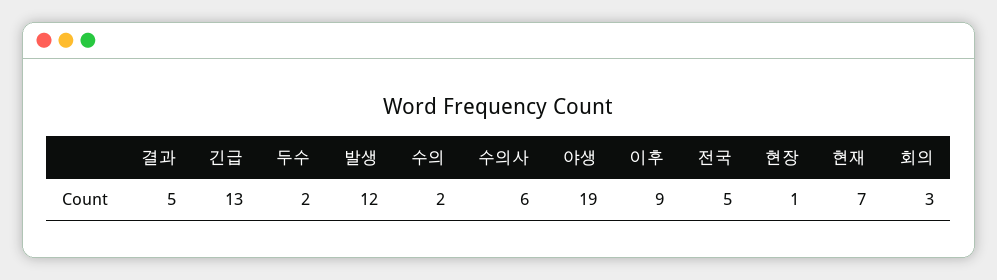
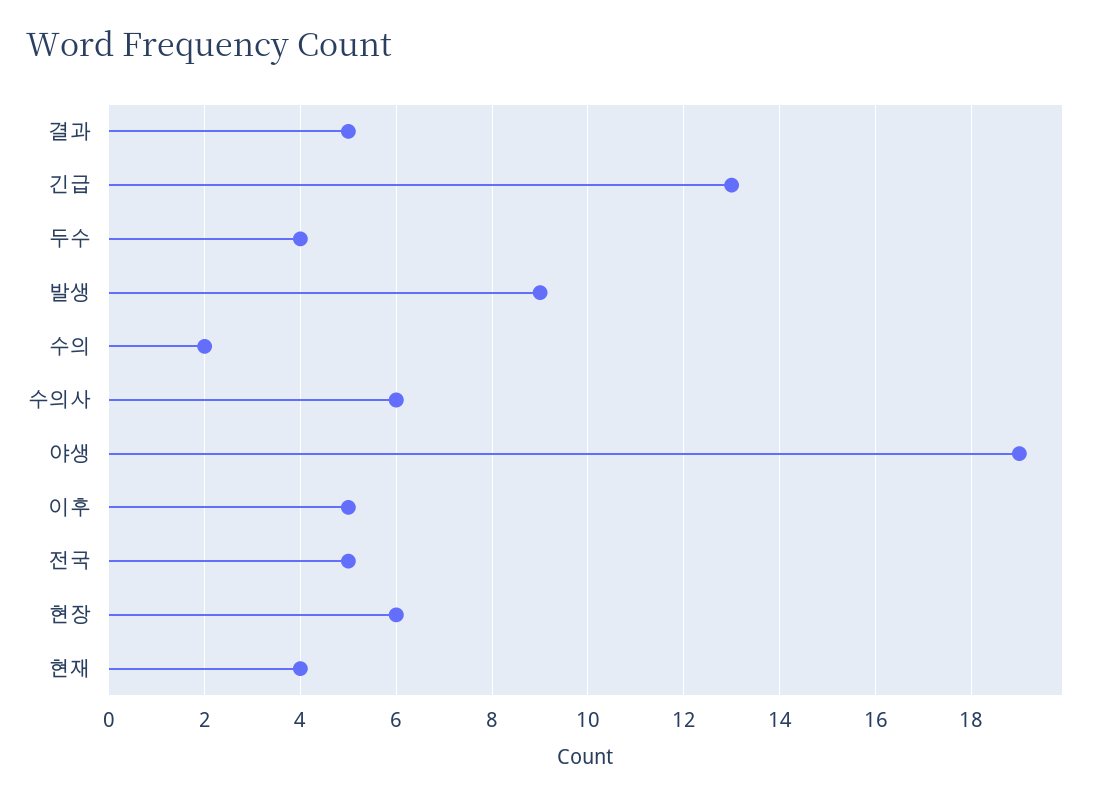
두수: 2 -> 4
발생: 12 -> 9
이후: 9 -> 5
현장: 1 -> 6
현재: 7 -> 4
회의: 3 -> none

